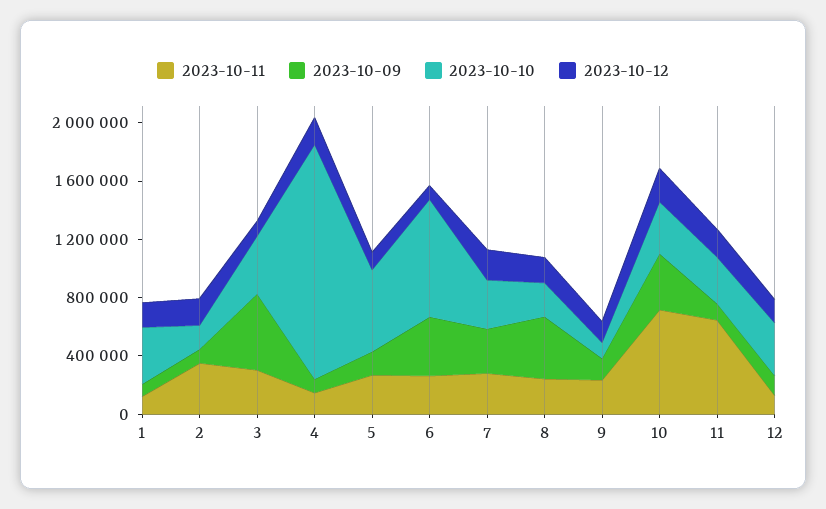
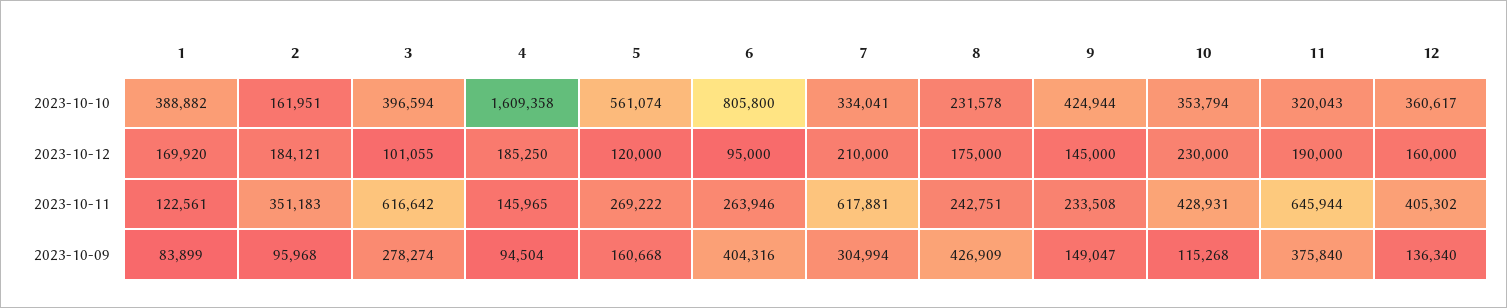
2023-10-11, 3: 300000 -> 616642
2023-10-09, 3: 500000 -> 278274
2023-10-11, 7: 300000 -> 617881
2023-10-10, 9: 100000 -> 424944
2023-10-11, 10: 700000 -> 428931
2023-10-09, 10: 400000 -> 115268
2023-10-09, 11: 100000 -> 375840
2023-10-11, 12: 100000 -> 405302

